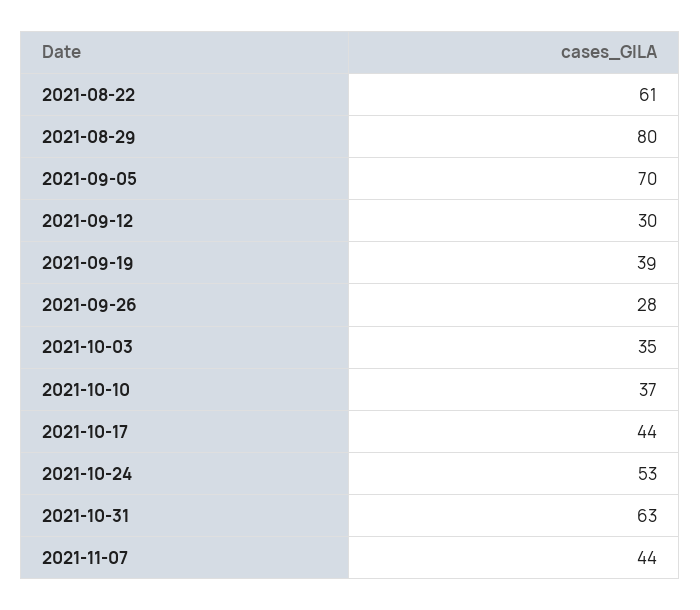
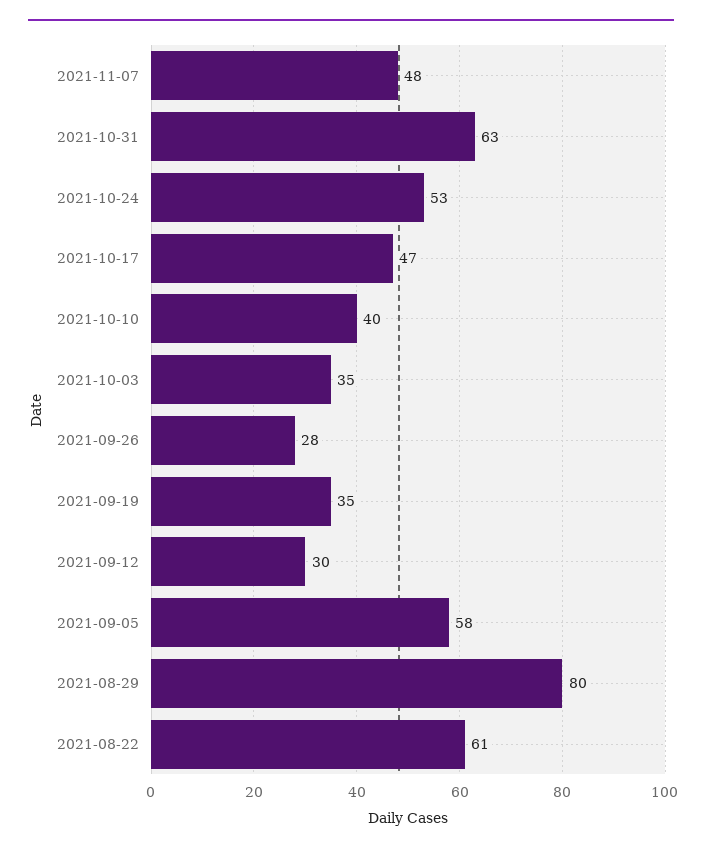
2021-09-05: 70 -> 58
2021-09-19: 39 -> 35
2021-10-10: 37 -> 40
2021-10-17: 44 -> 47
2021-11-07: 44 -> 48

